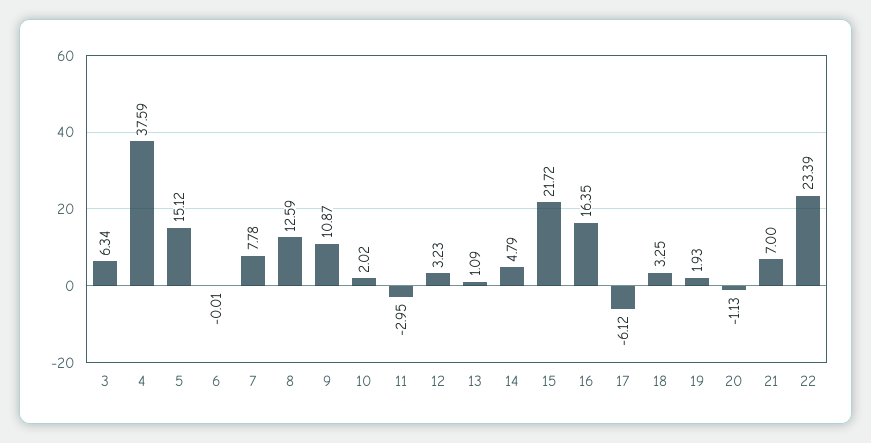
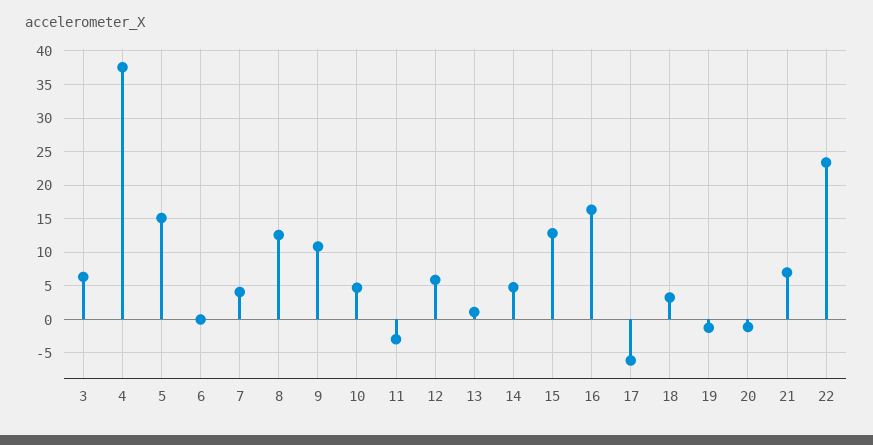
7: 7.78 -> 4
10: 2.02 -> 5
12: 3.23 -> 6
15: 21.72 -> 13
19: 1.93 -> -1

